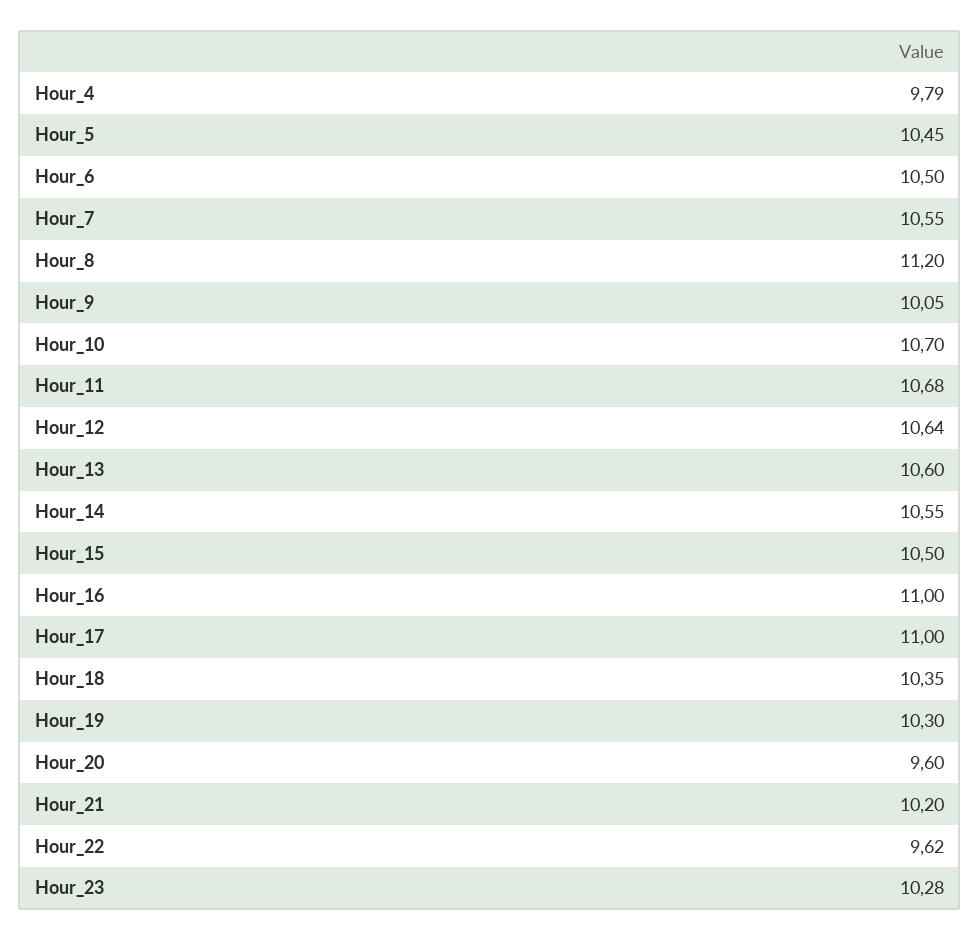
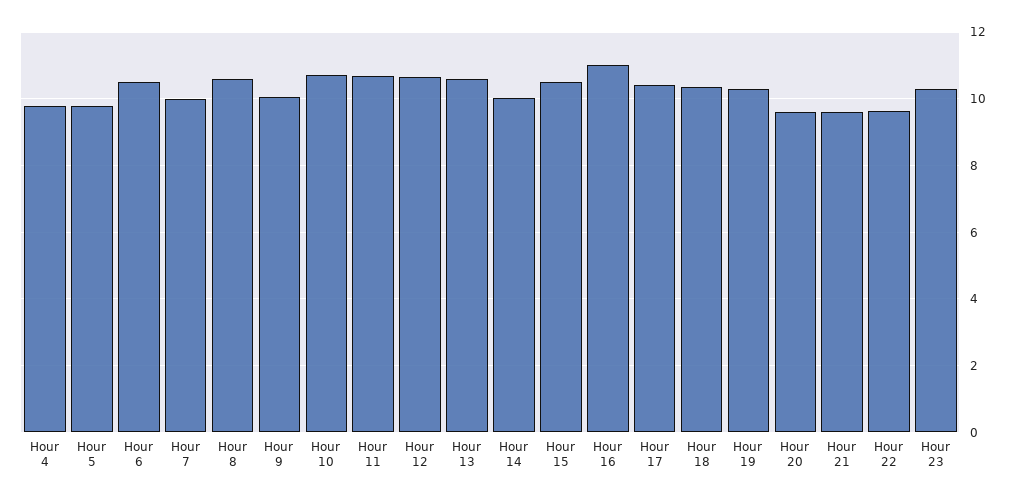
Hour_5: 10.45 -> 9.8
Hour_7: 10.55 -> 10
Hour_8: 11.2 -> 10.6
Hour_14: 10.55 -> 10
Hour_17: 11 -> 10.4
Hour_21: 10.2 -> 9.6

